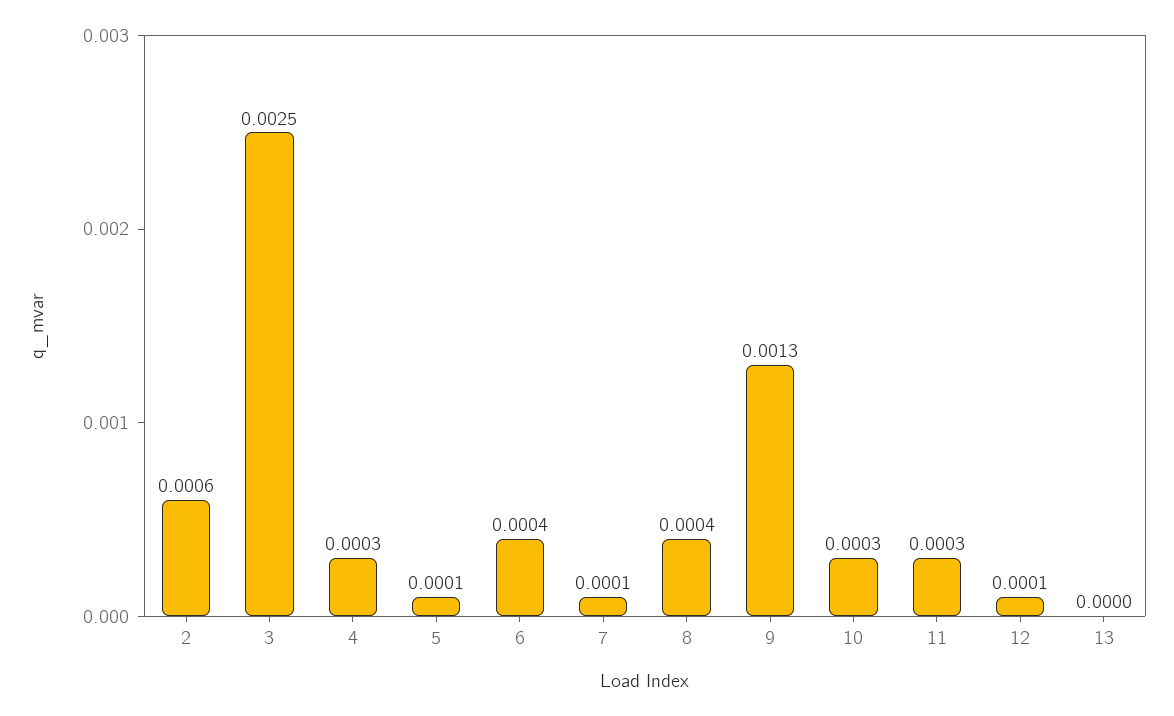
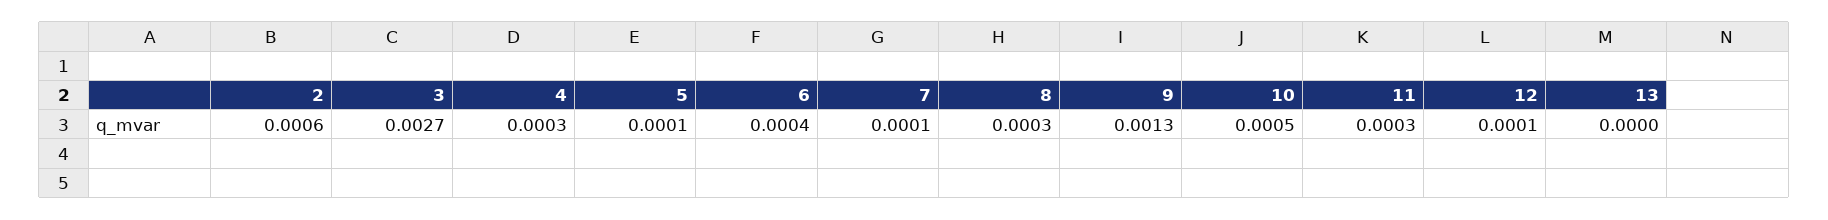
3: 0.0025 -> 0.0027
8: 0.0004 -> 0.0003
10: 0.0003 -> 0.0005

